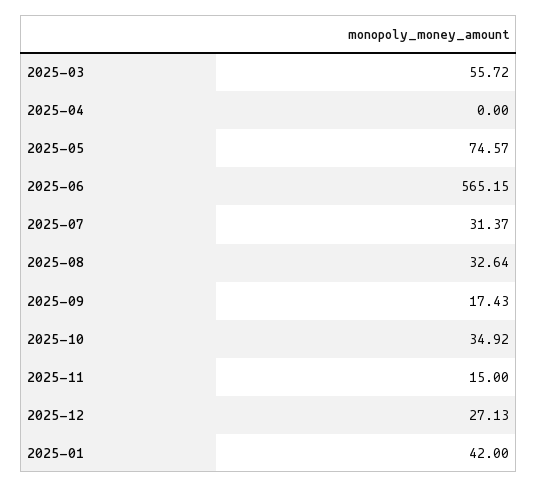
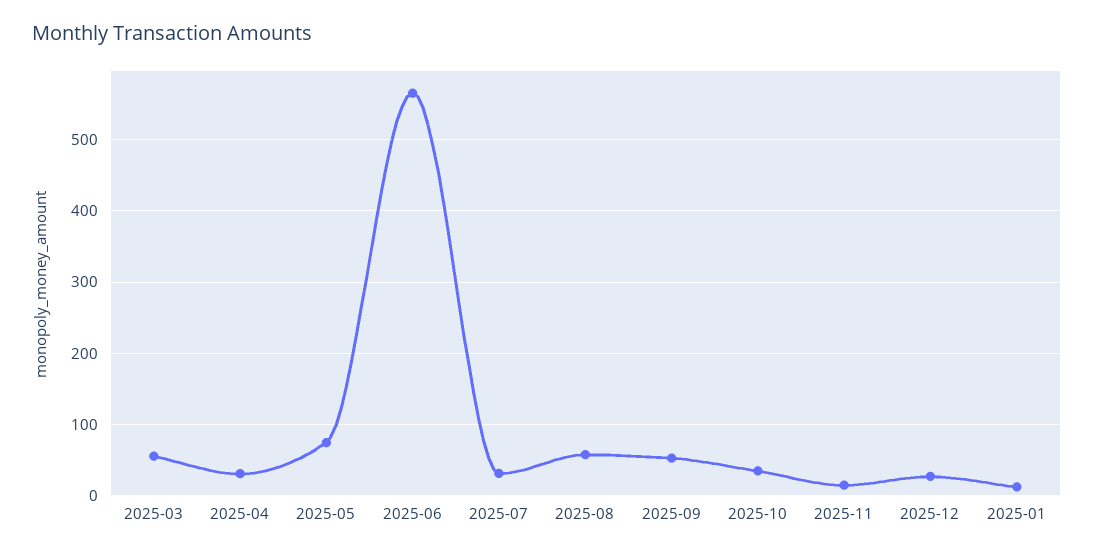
2025-04: 0 -> 30
2025-08: 32.64 -> 60
2025-09: 17.43 -> 50
2025-01: 42 -> 10

